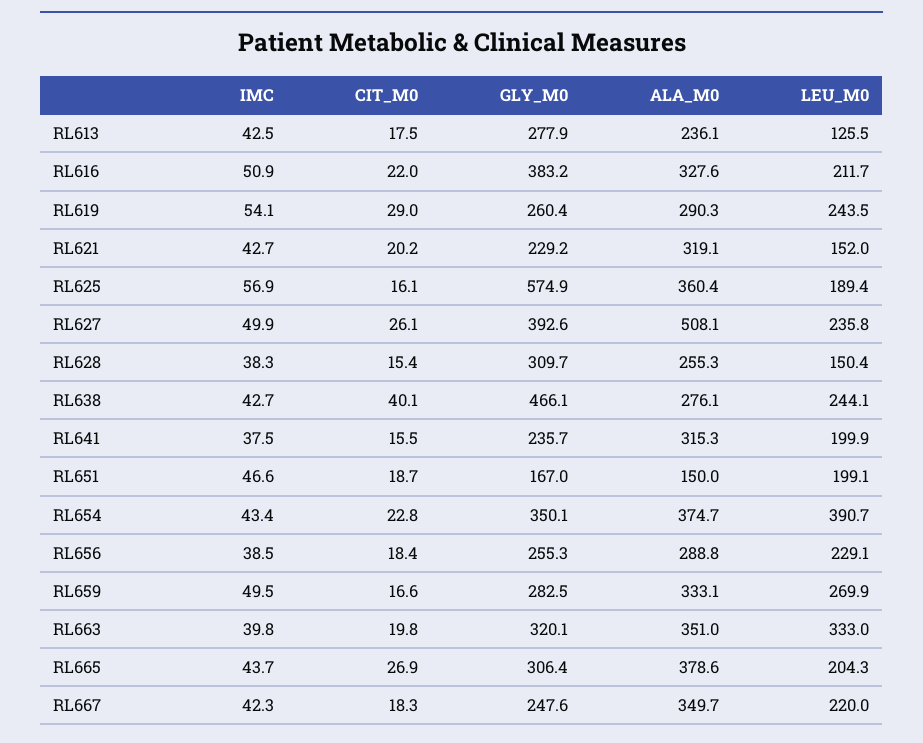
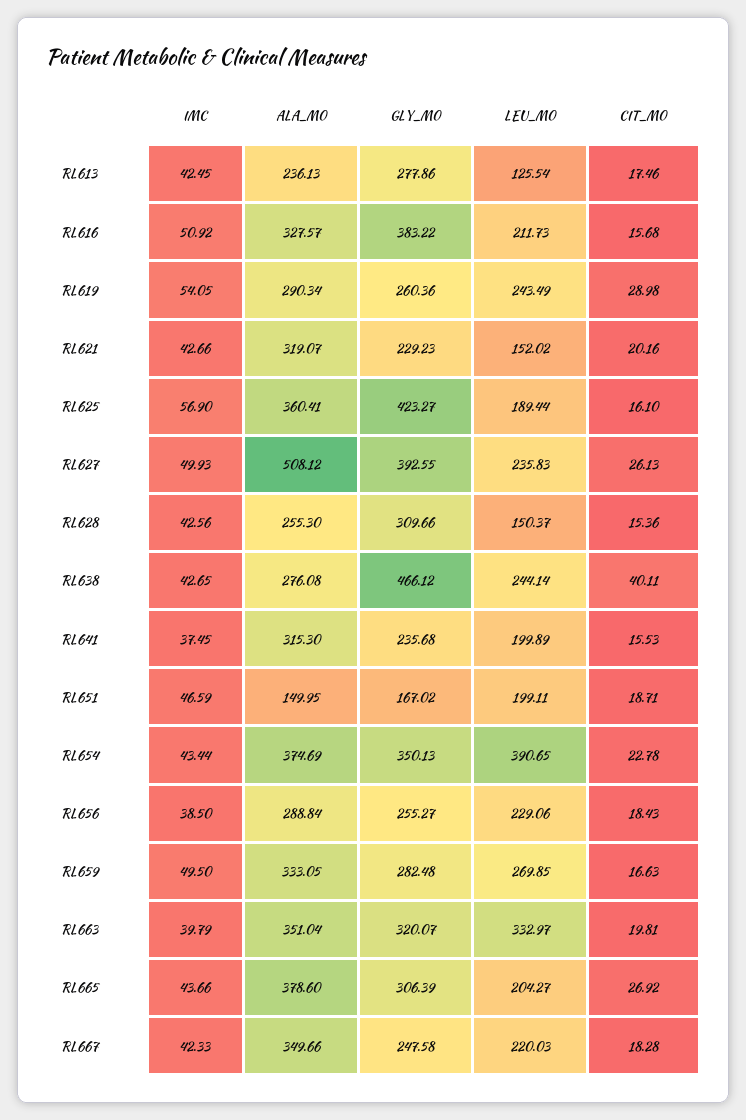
CIT_M0, RL616: 22 -> 15.68
GLY_M0, RL625: 574.9 -> 423.27
IMC, RL628: 38.3 -> 42.56

